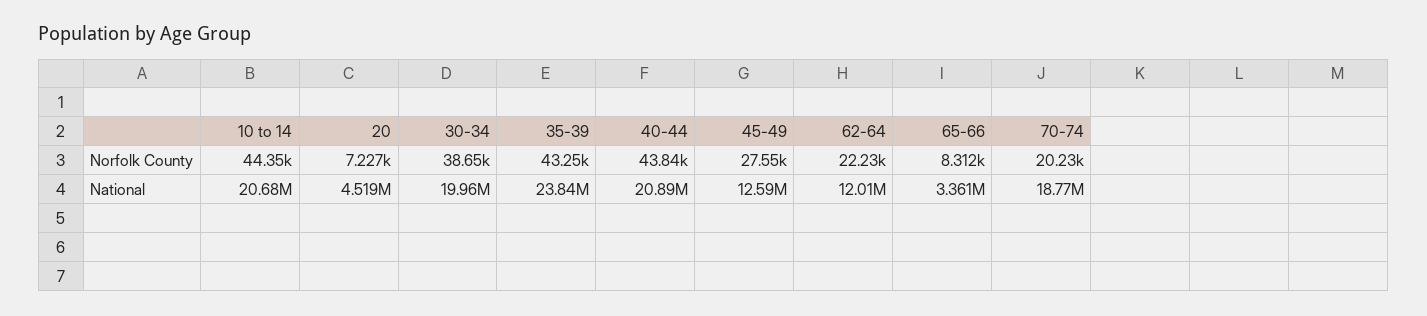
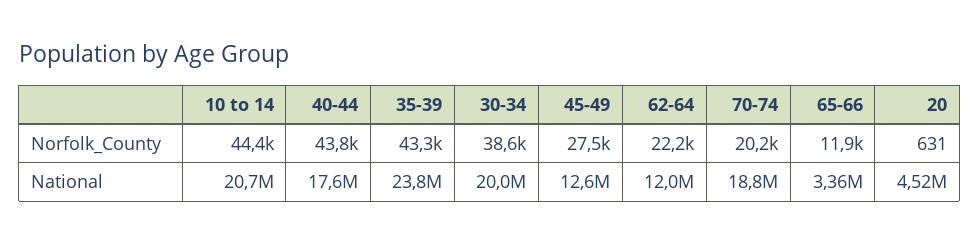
20, Norfolk County: 7227 -> 631
65-66, Norfolk County: 8312 -> 11900
40-44, National: 20890000 -> 17600000

